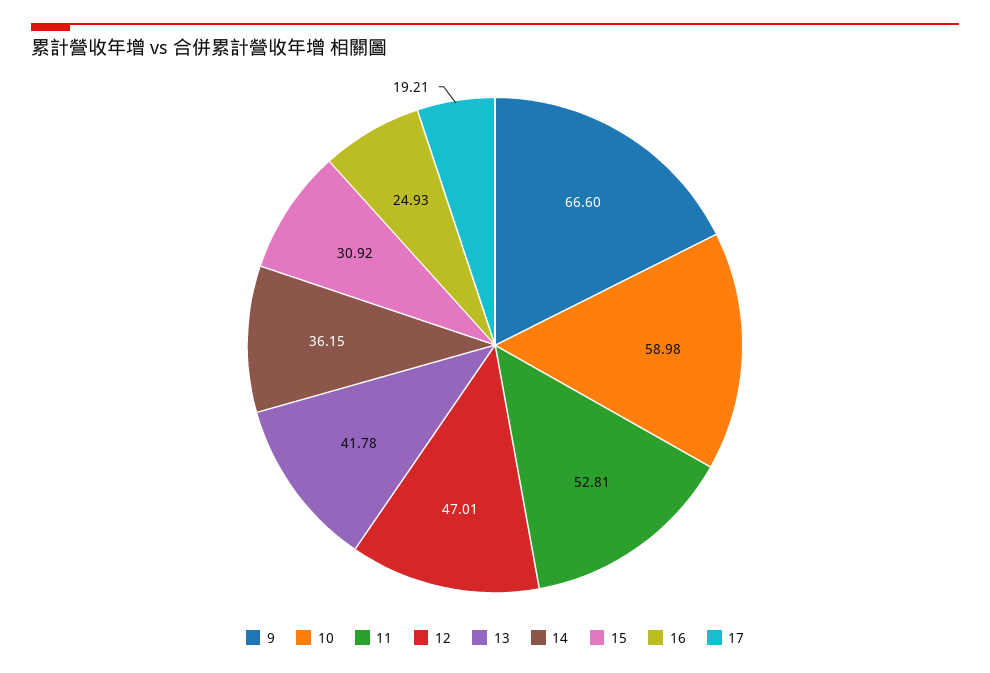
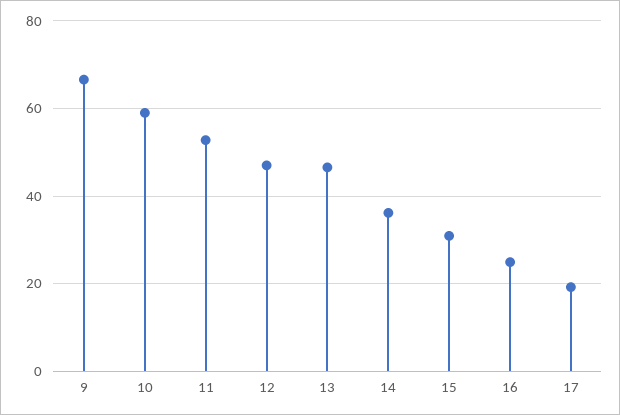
13: 41.78 -> 46

